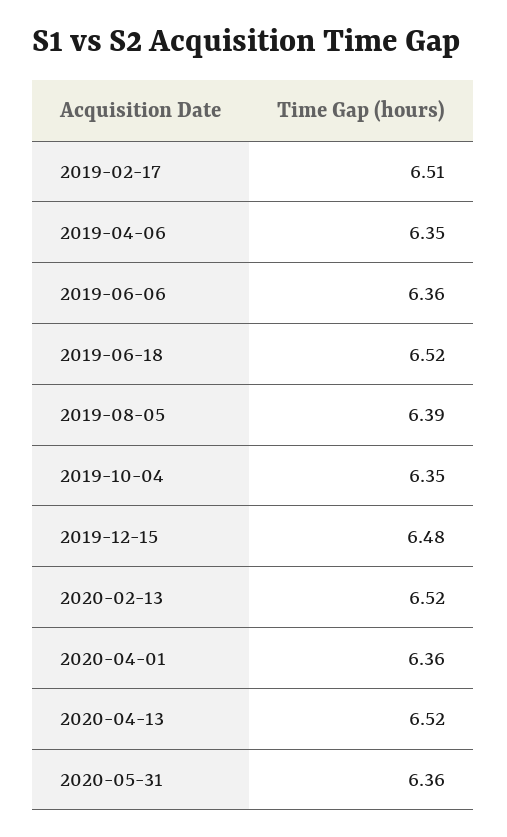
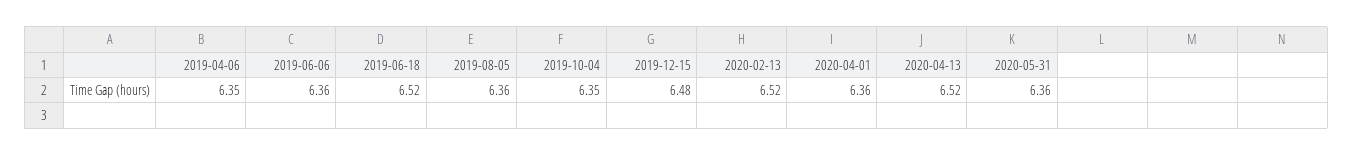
2019-02-17: 6.51 -> none
2019-08-05: 6.39 -> 6.36

